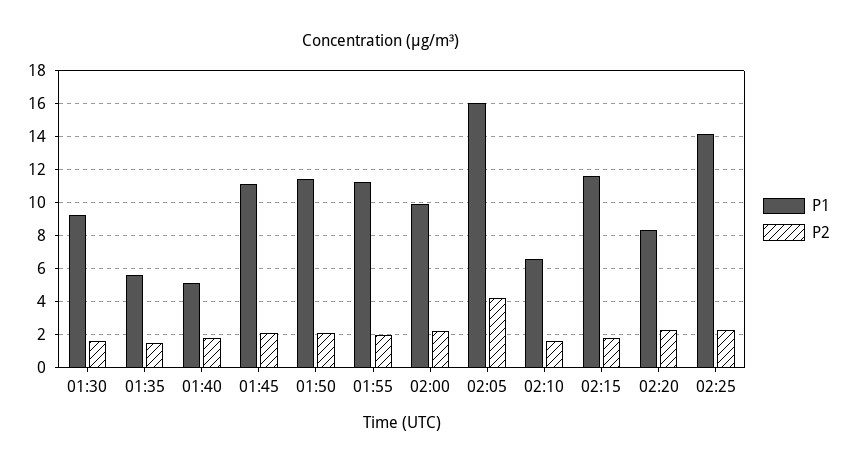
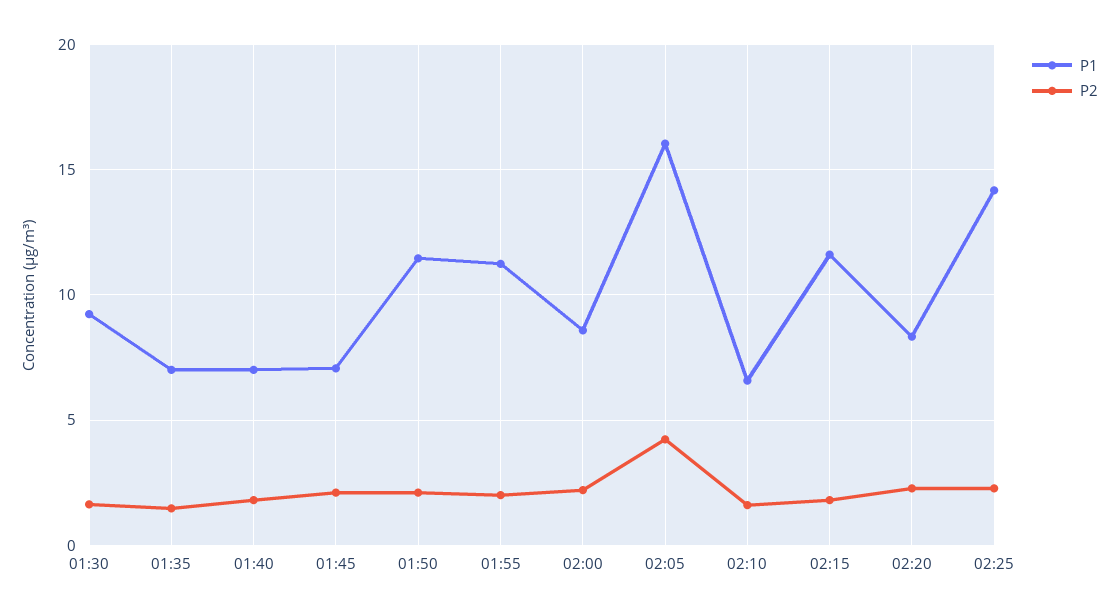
P1, 01:35: 5.5 -> 7
P1, 01:40: 5 -> 7
P1, 01:45: 11 -> 7
P1, 02:00: 10 -> 8.5

